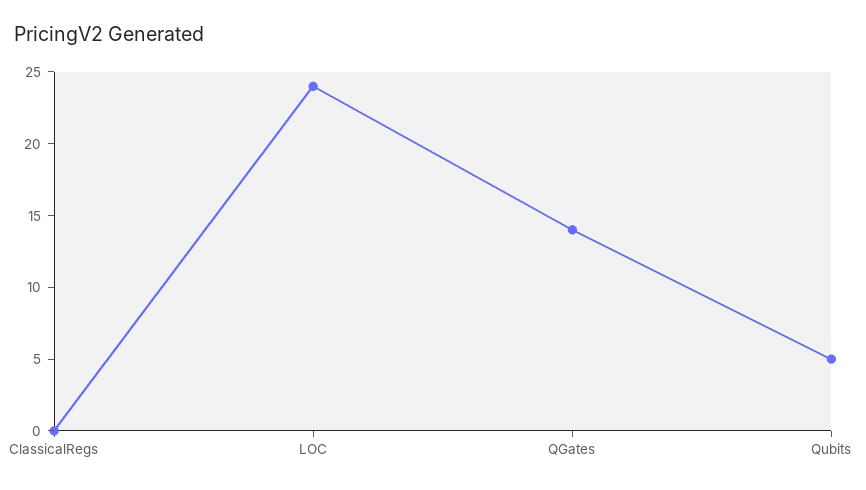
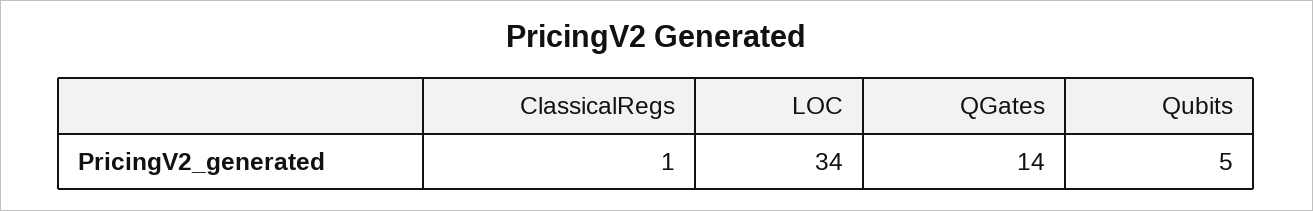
ClassicalRegs: 0 -> 1
LOC: 24 -> 34

